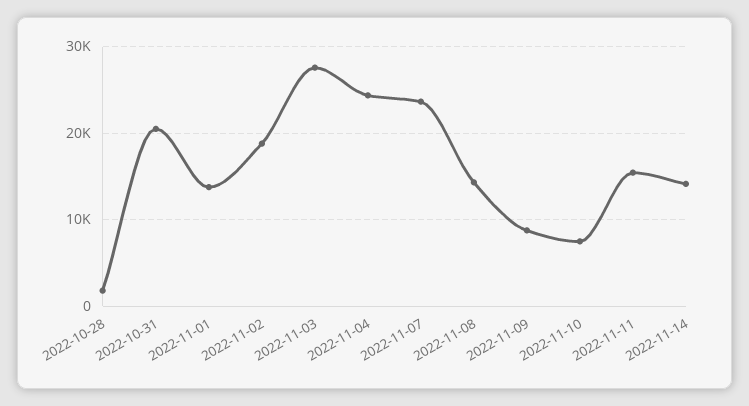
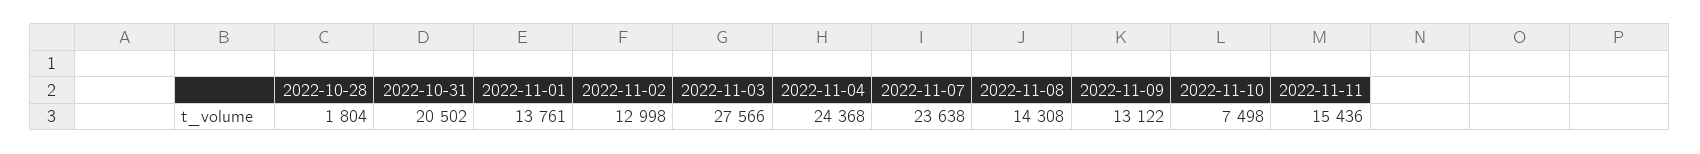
2022-11-02: 19000 -> 12998
2022-11-09: 9000 -> 13122
2022-11-14: 14000 -> none

